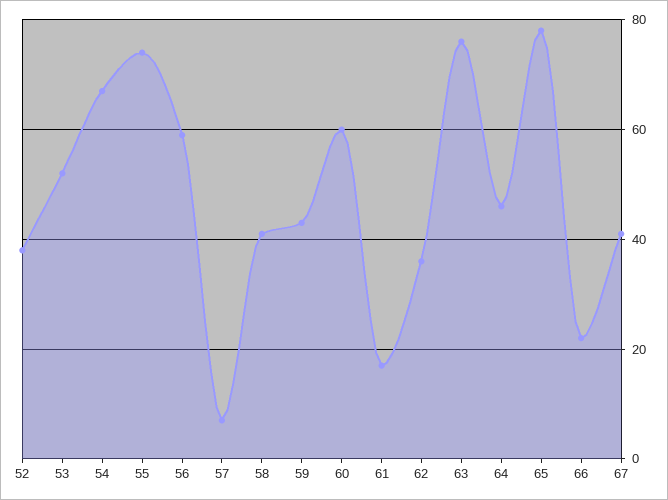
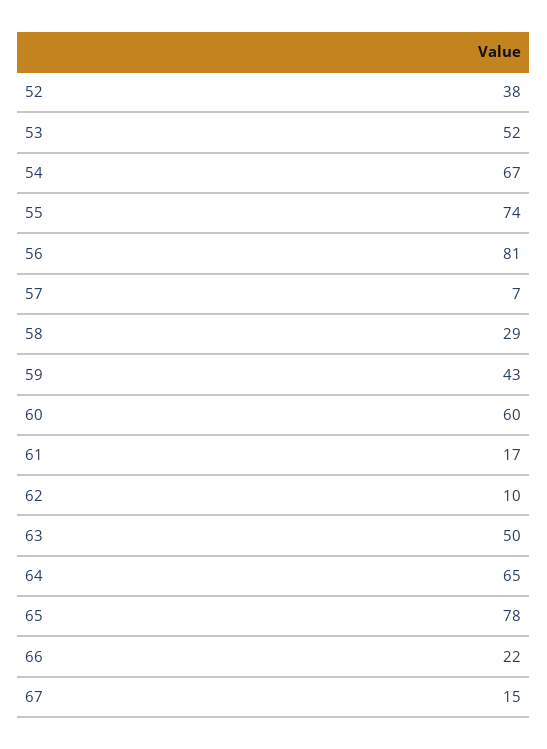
56: 60 -> 81
58: 40 -> 29
62: 35 -> 10
63: 75 -> 50
64: 45 -> 65
67: 40 -> 15

